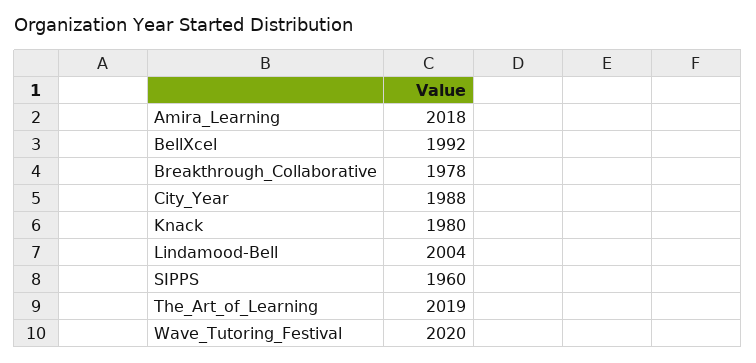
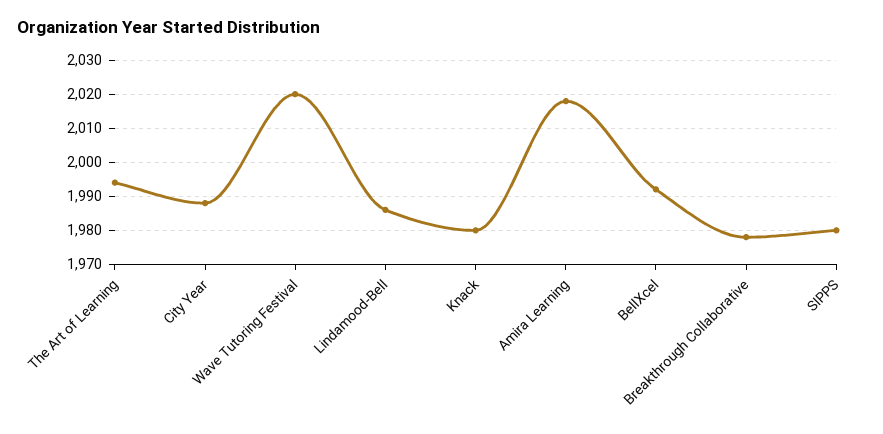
Lindamood-Bell: 2004 -> 1985
SIPPS: 1960 -> 1980
The_Art_of_Learning: 2019 -> 1995

